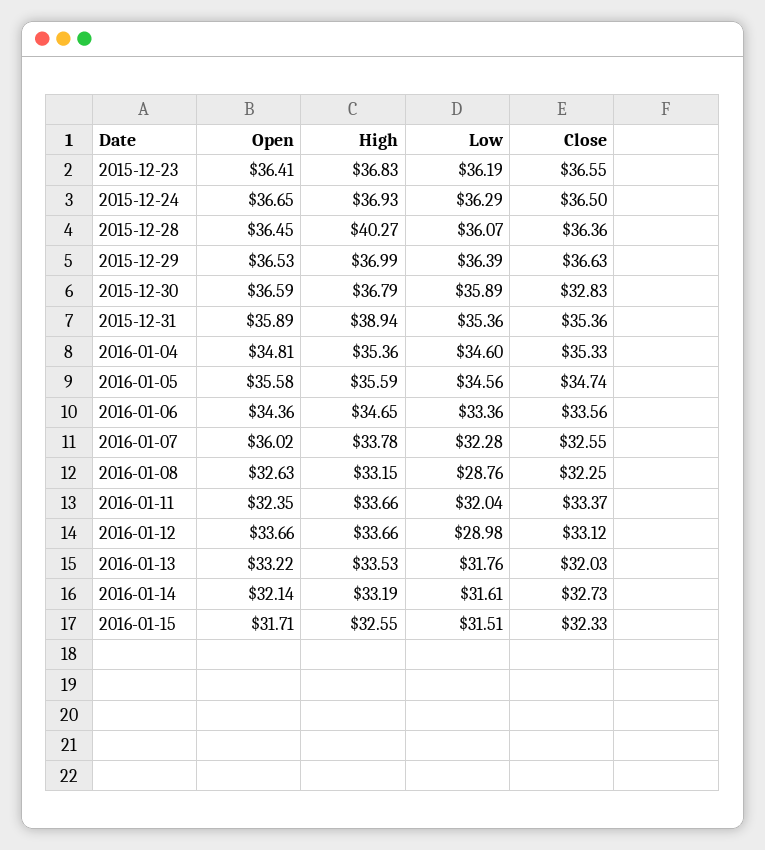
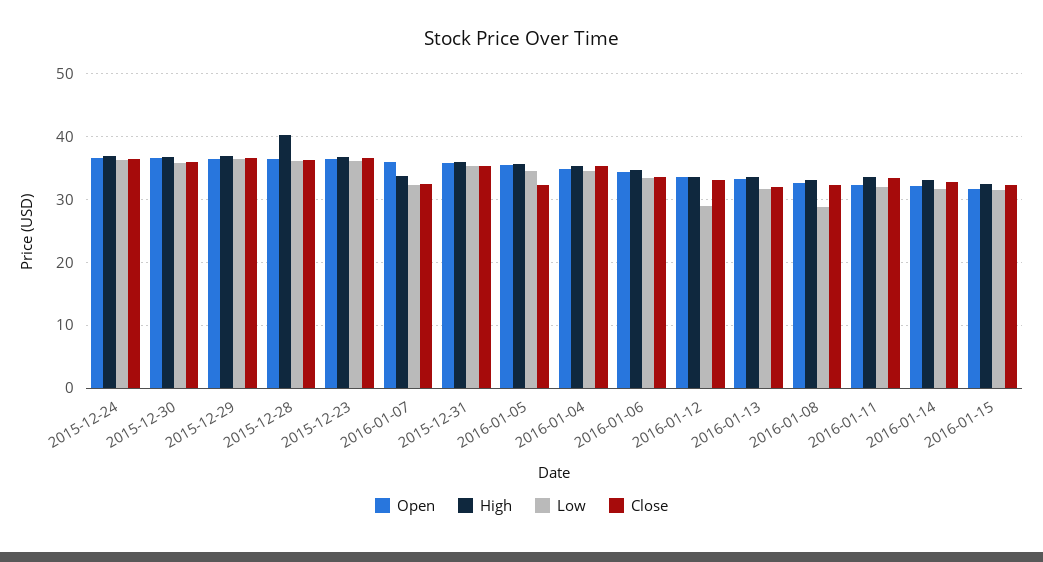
Close, 2015-12-30: 32.83 -> 36
High, 2015-12-31: 38.94 -> 36
Close, 2016-01-05: 34.74 -> 32

